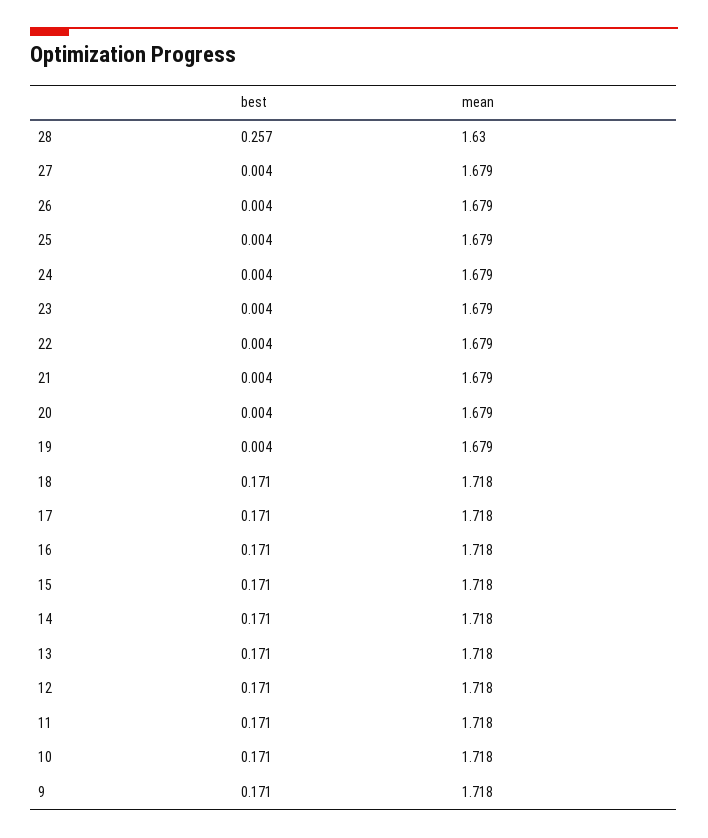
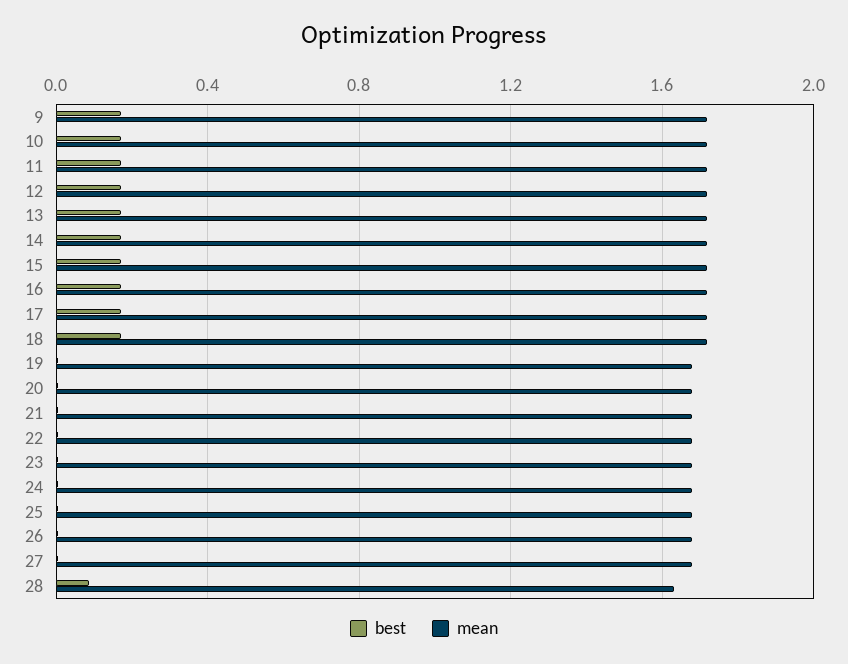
best, 28: 0.257 -> 0.1

